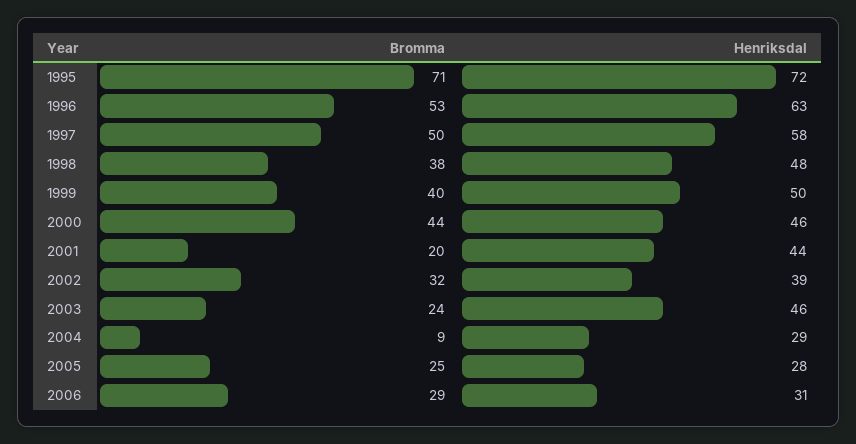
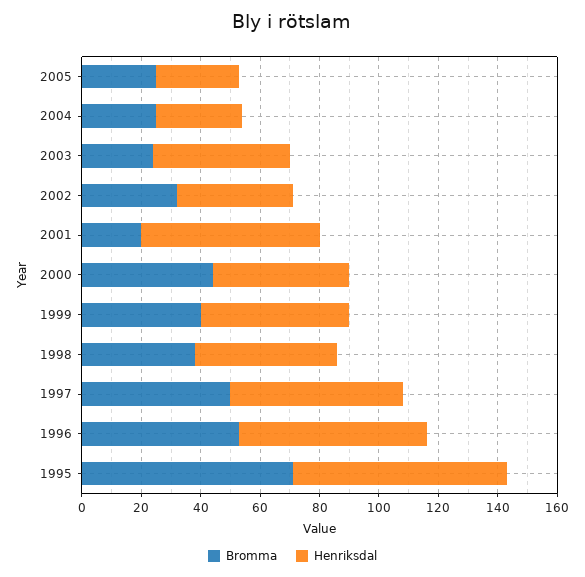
Henriksdal, 2001: 44 -> 60
Bromma, 2004: 9 -> 25
Bromma, 2006: 29 -> none
Henriksdal, 2006: 31 -> none

